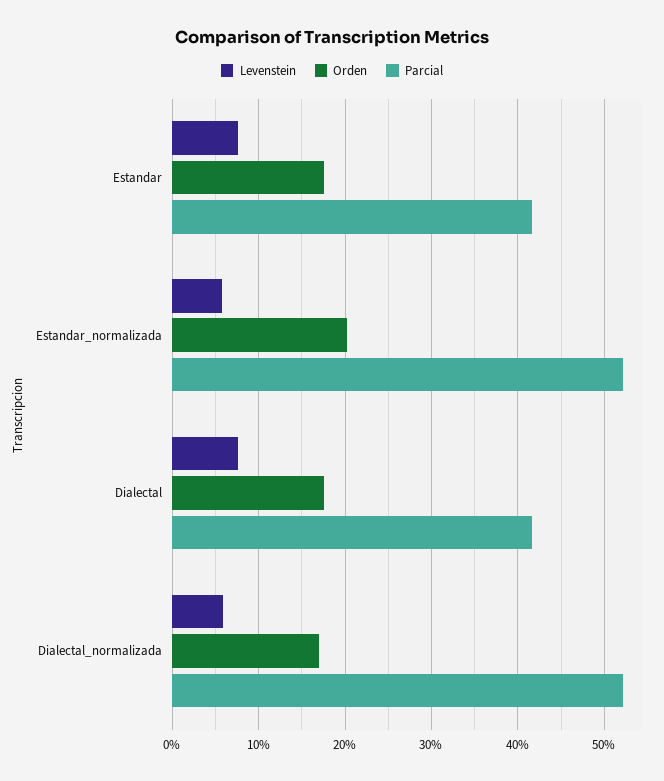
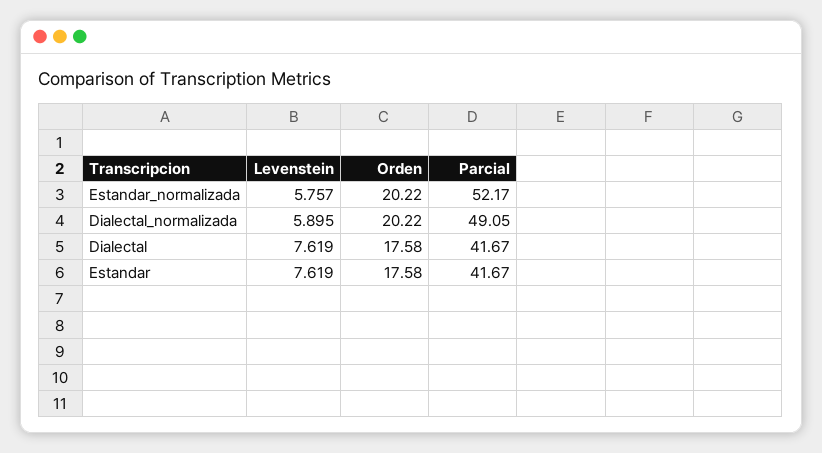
Orden, Dialectal_normalizada: 17 -> 20.22
Parcial, Dialectal_normalizada: 52 -> 49.05

